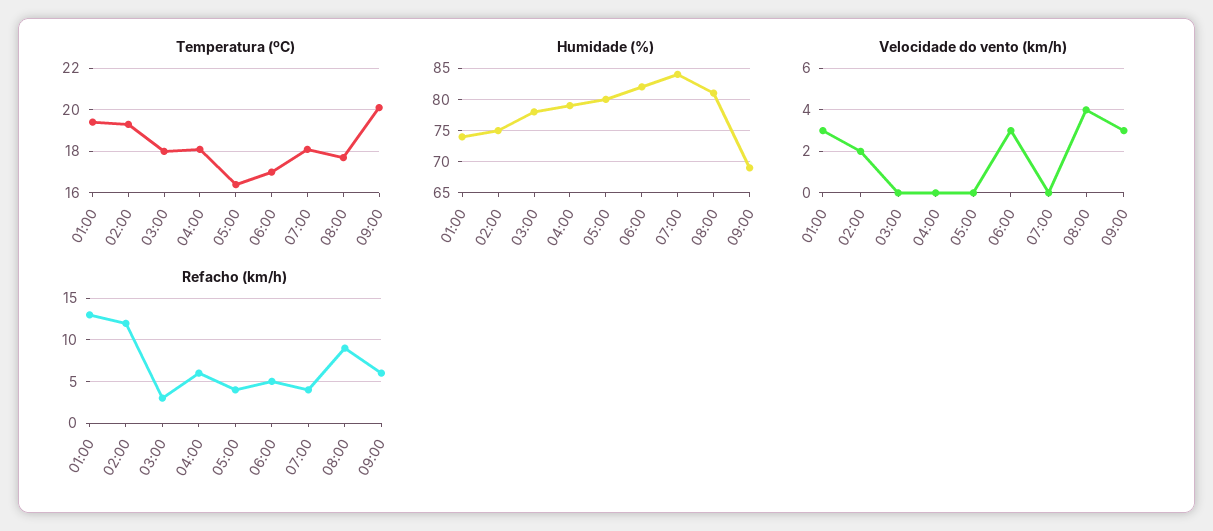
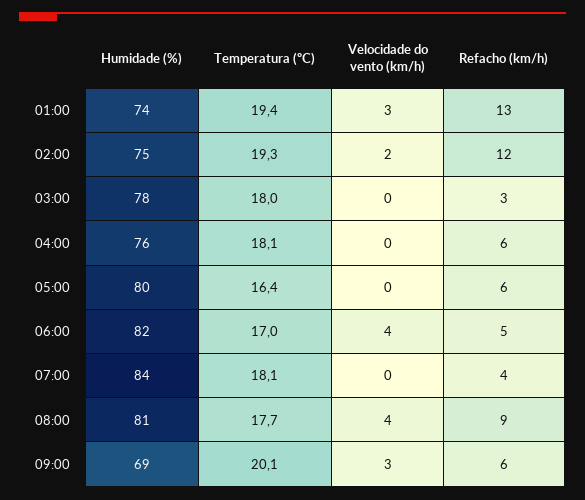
Humidade (%), 04:00: 79 -> 76
Velocidade do vento (km/h), 06:00: 3 -> 4
Refacho (km/h), 05:00: 4 -> 6

